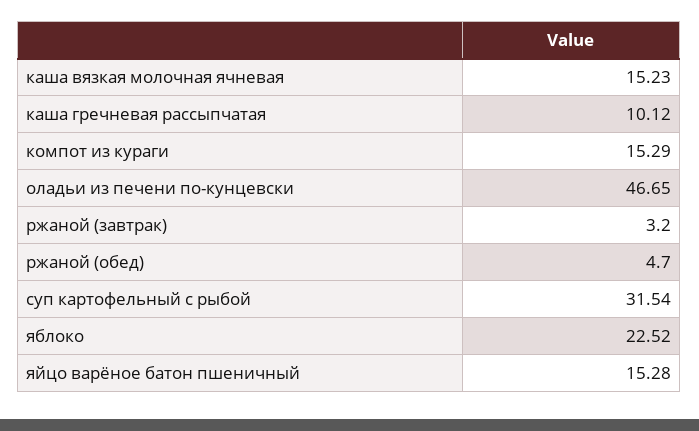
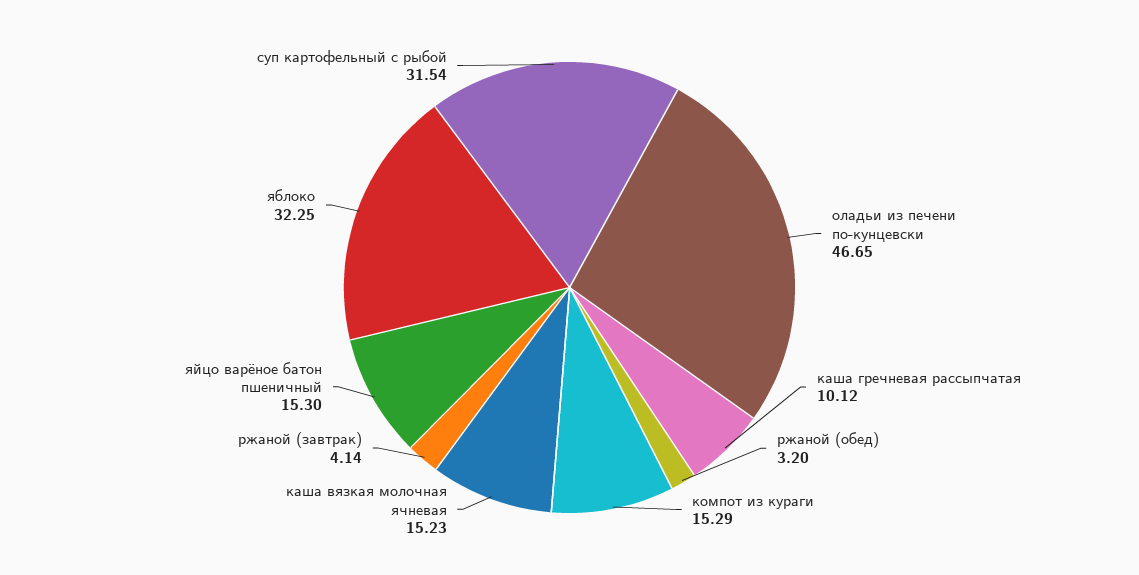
ржаной (завтрак): 3.2 -> 4.14
ржаной (обед): 4.7 -> 3.2
яблоко: 22.52 -> 32.25
яйцо варёное батон пшеничный: 15.28 -> 15.3

